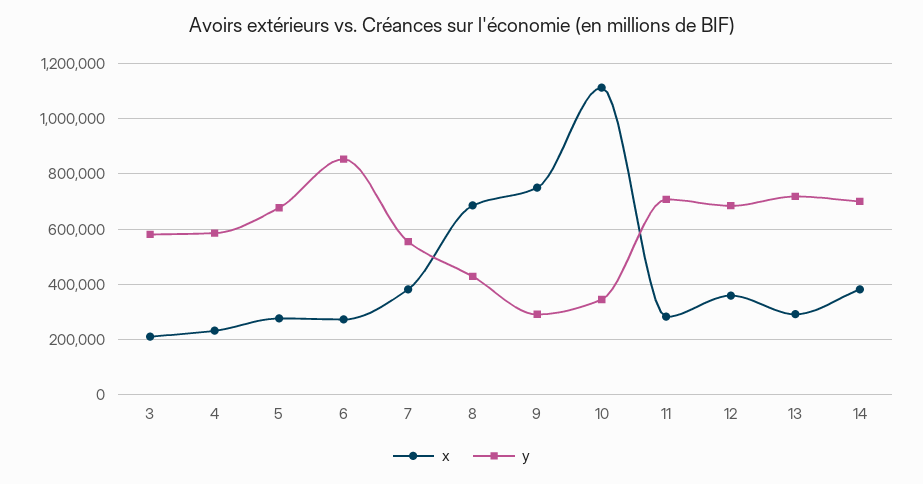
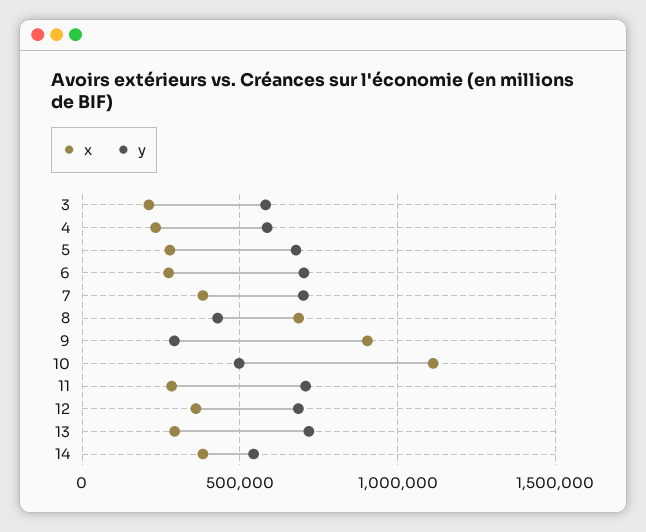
y, 6: 850000 -> 700000
y, 7: 550000 -> 700000
x, 9: 750000 -> 900000
y, 10: 350000 -> 500000
y, 14: 700000 -> 550000

